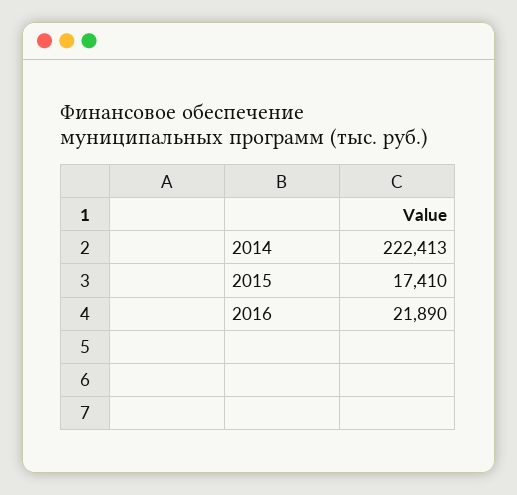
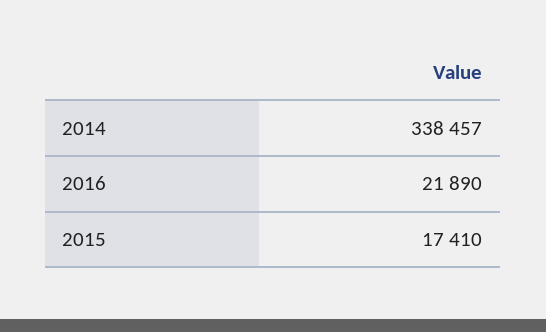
2014: 222413 -> 338457

